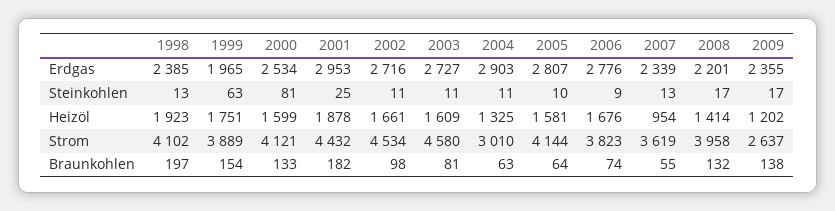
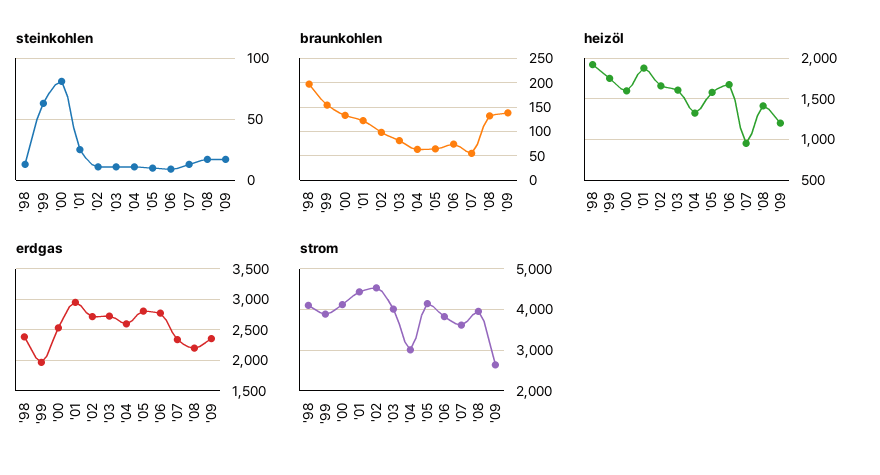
Erdgas, 2004: 2903 -> 2600
Strom, 2003: 4580 -> 4000
Braunkohlen, 2001: 182 -> 125

